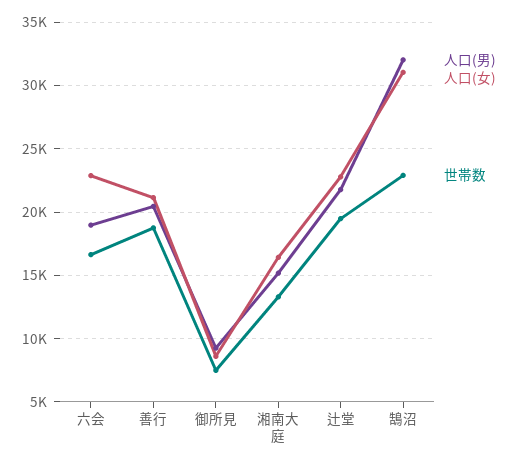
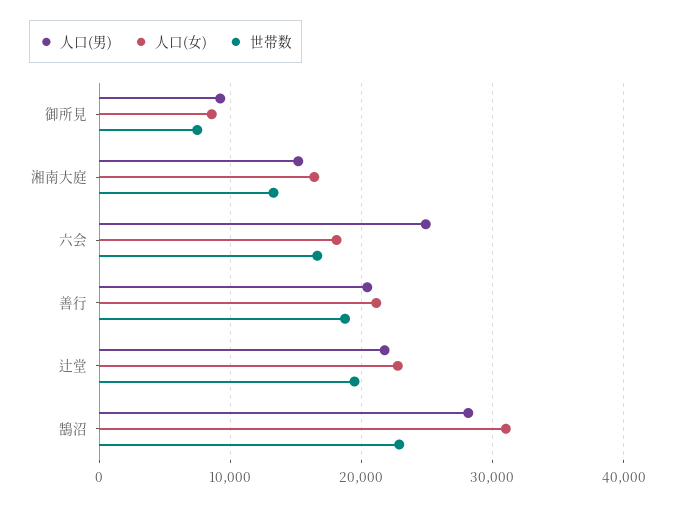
人口(男), 六会: 19000 -> 25000
人口(女), 六会: 23000 -> 18000
人口(男), 鵠沼: 32000 -> 28000

